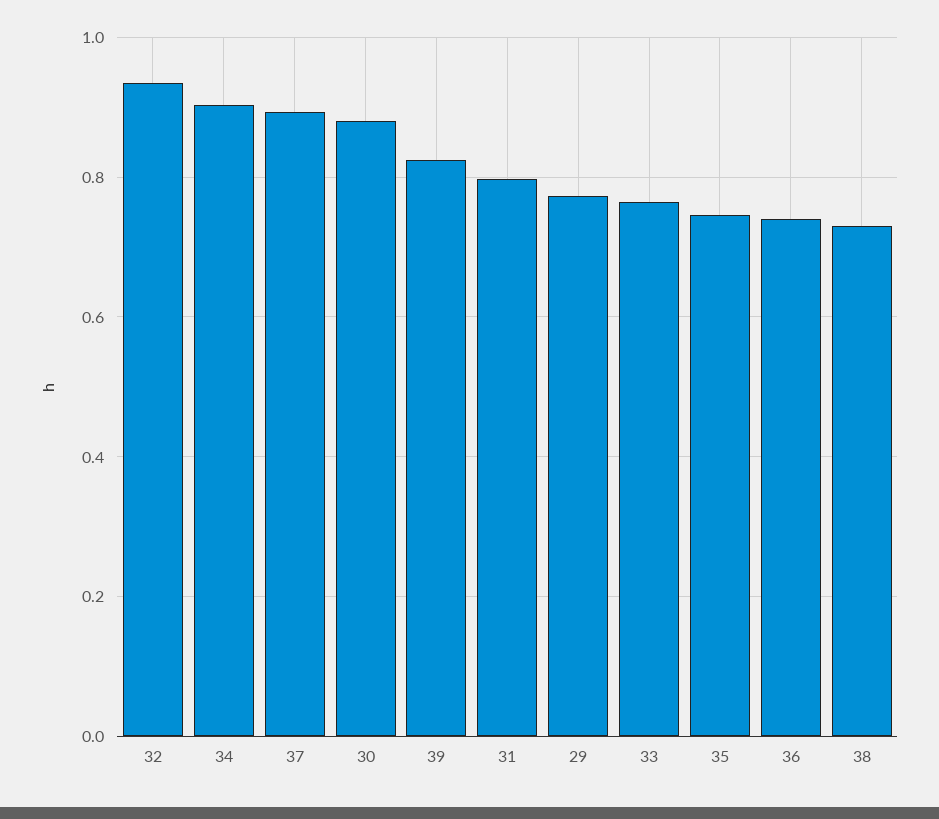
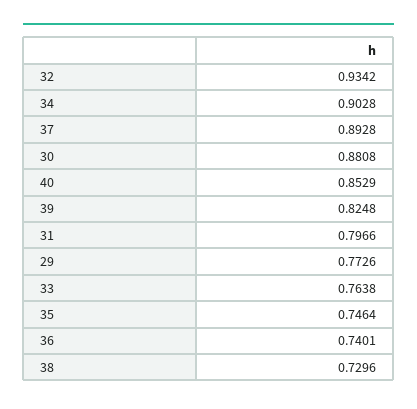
40: none -> 0.8529

